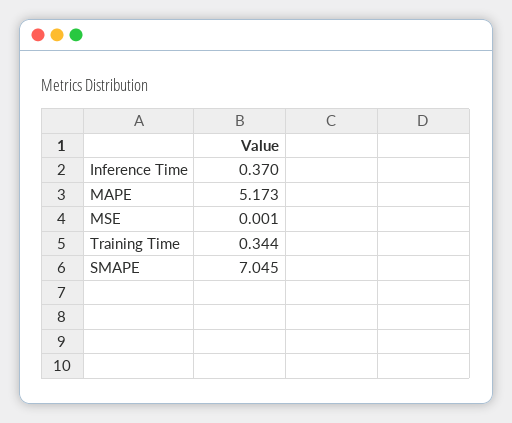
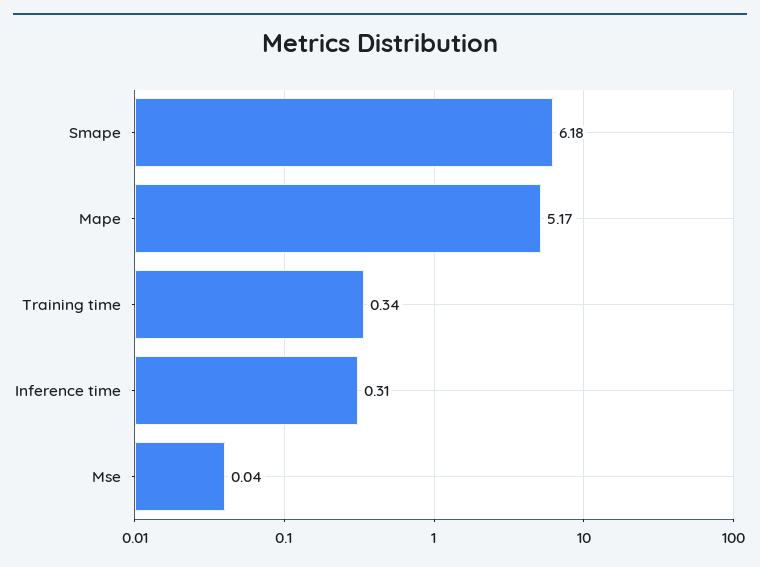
Inference Time: 0.37 -> 0.31
MSE: 0.001 -> 0.04
SMAPE: 7.045 -> 6.18

